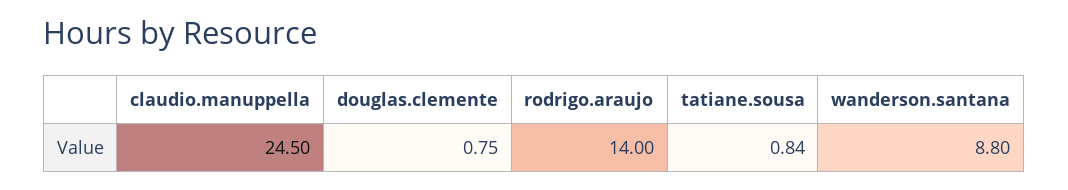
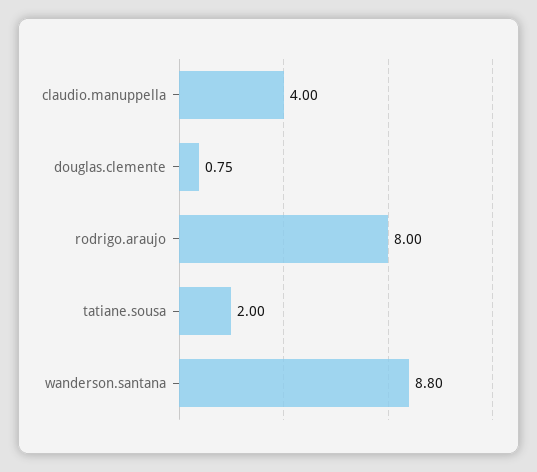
claudio.manuppella: 24.5 -> 4
rodrigo.araujo: 14 -> 8
tatiane.sousa: 0.84 -> 2

